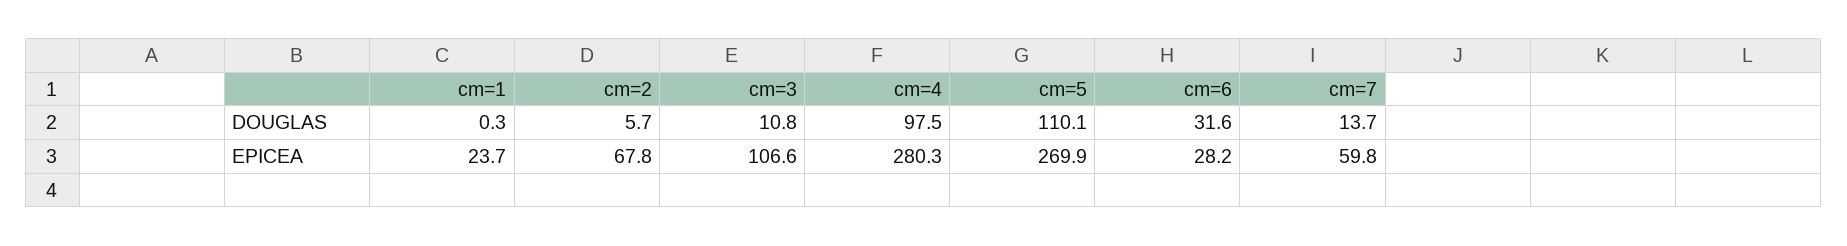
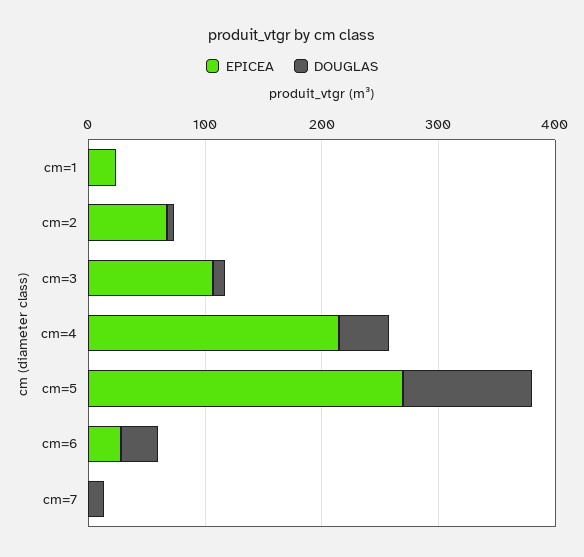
DOUGLAS, cm=4: 97.5 -> 40
EPICEA, cm=4: 280.3 -> 220
EPICEA, cm=7: 59.8 -> 0

